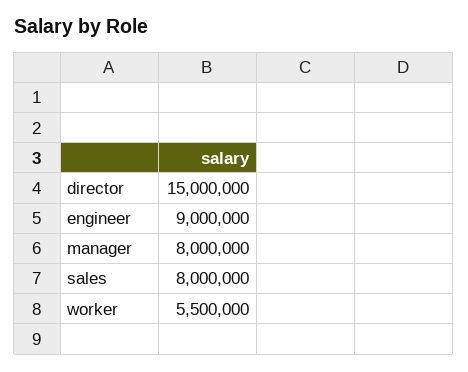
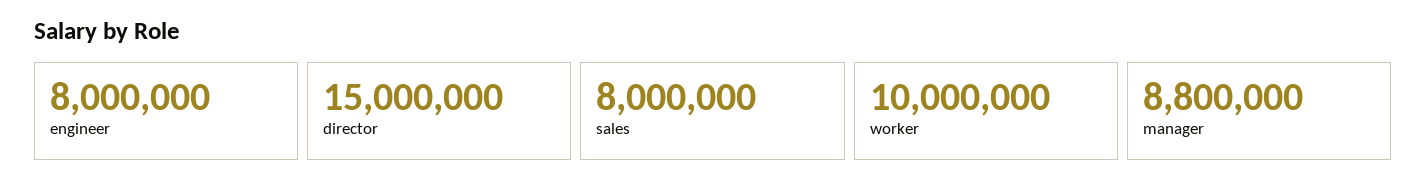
engineer: 9000000 -> 8000000
manager: 8000000 -> 8800000
worker: 5500000 -> 10000000

